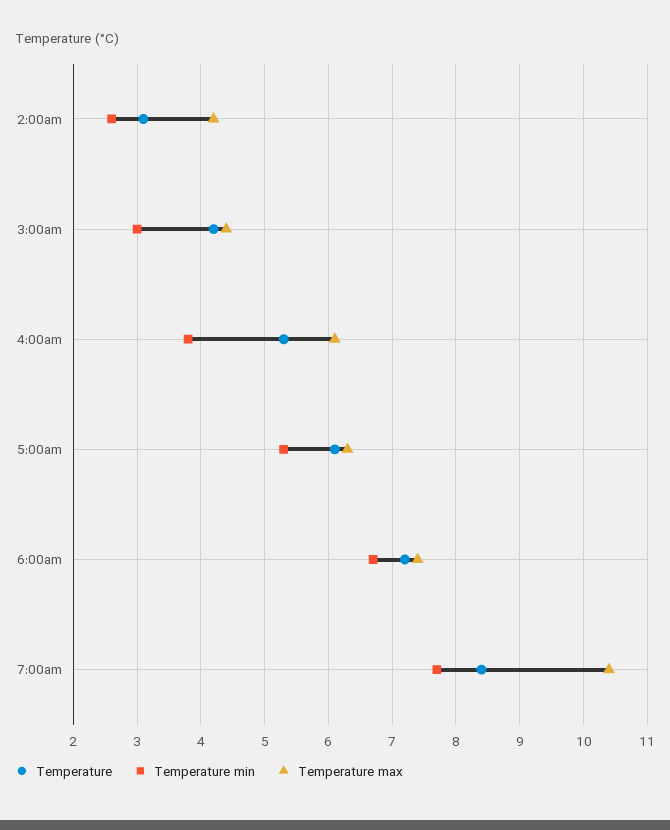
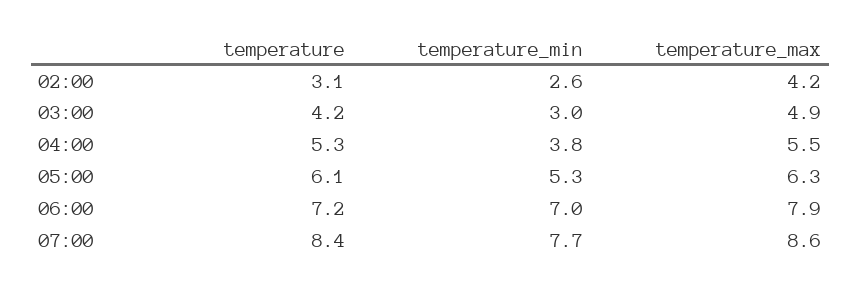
Temperature max, 3:00am: 4.4 -> 4.9
Temperature max, 4:00am: 6.1 -> 5.5
Temperature min, 6:00am: 6.7 -> 7
Temperature max, 6:00am: 7.4 -> 7.9
Temperature max, 7:00am: 10.4 -> 8.6

